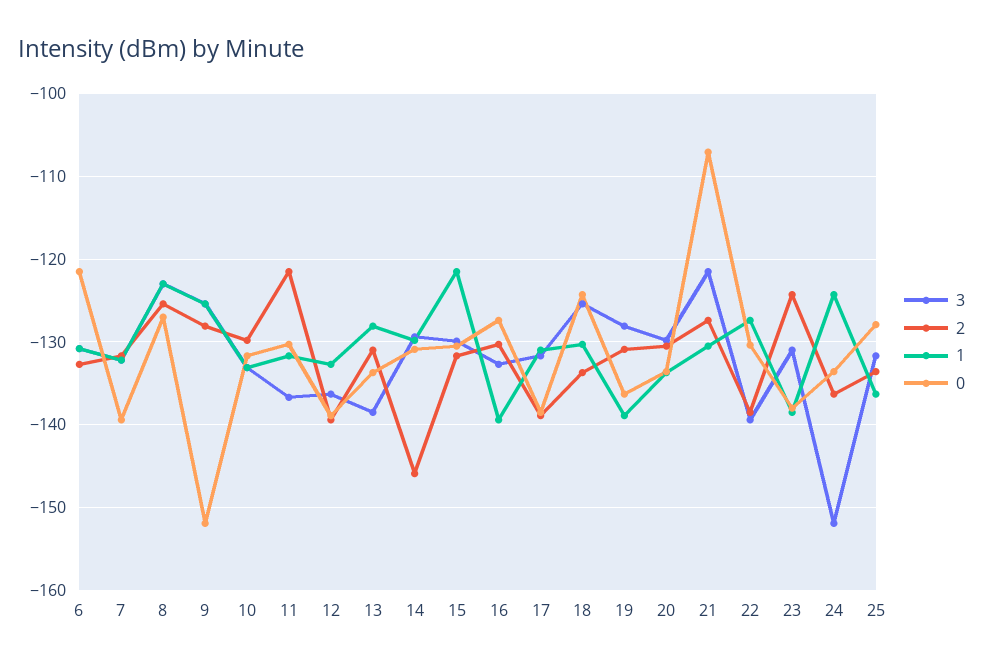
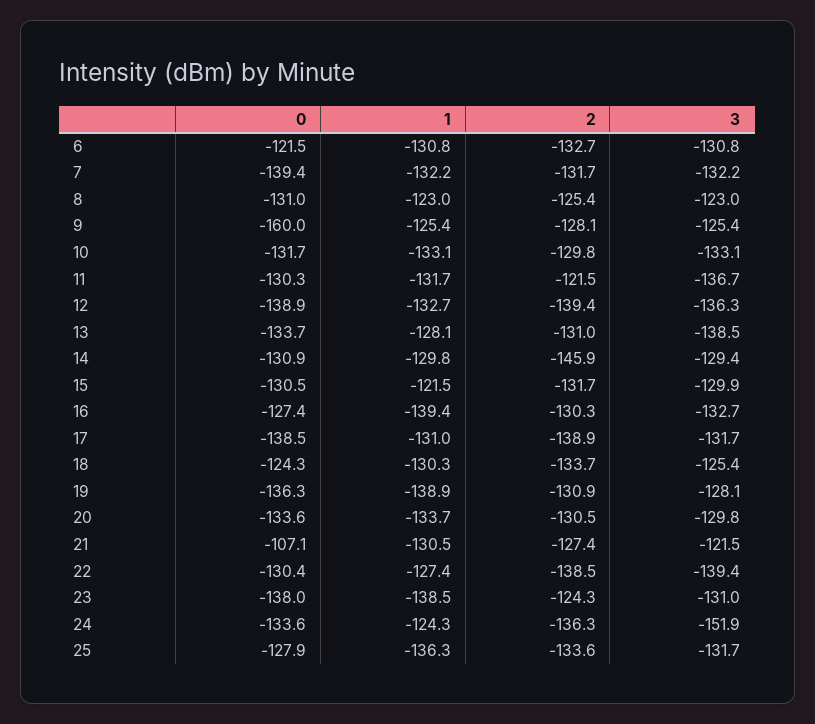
0, 8: -127 -> -131
0, 9: -152 -> -160

